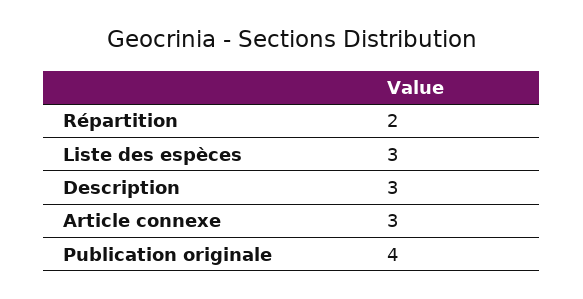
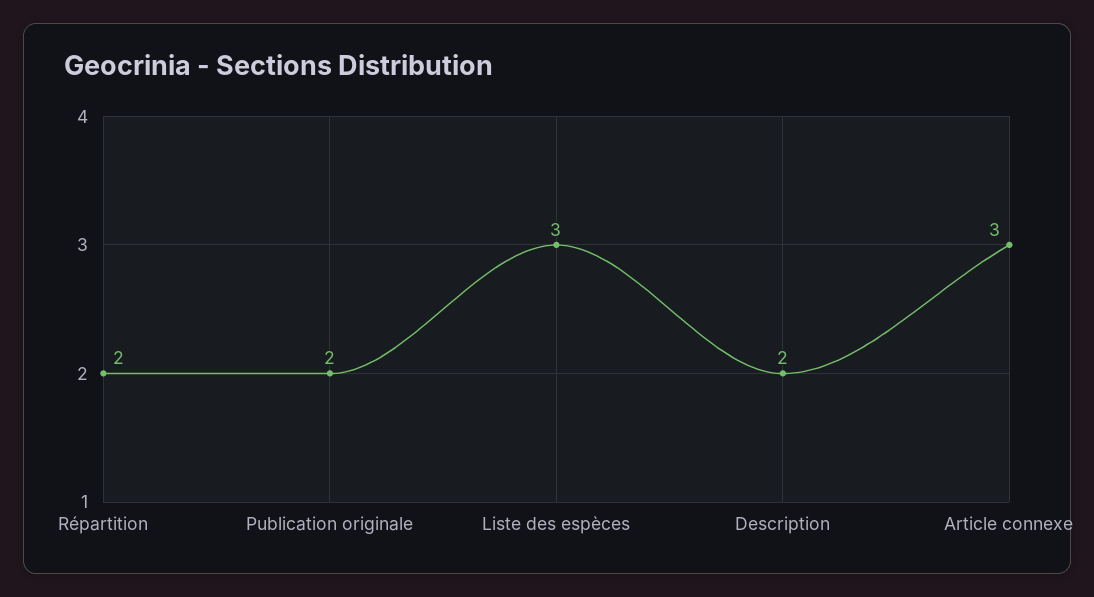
Description: 3 -> 2
Publication originale: 4 -> 2

